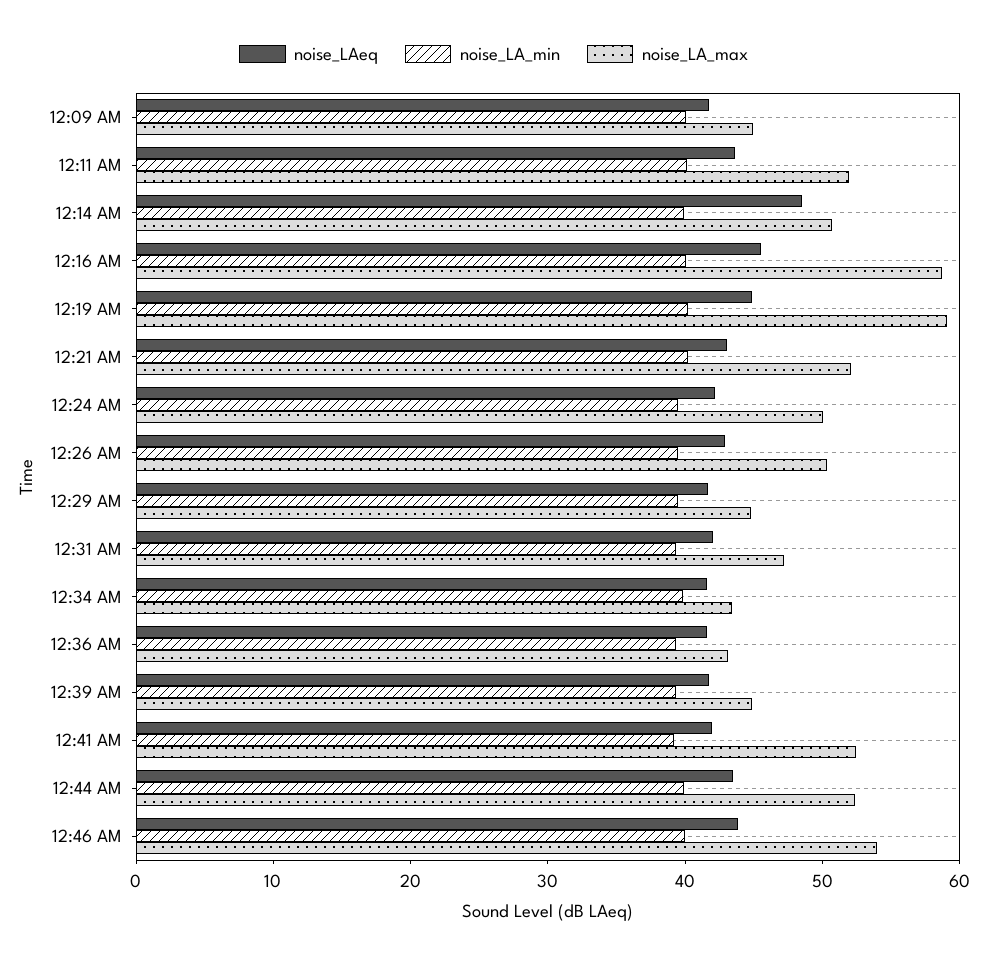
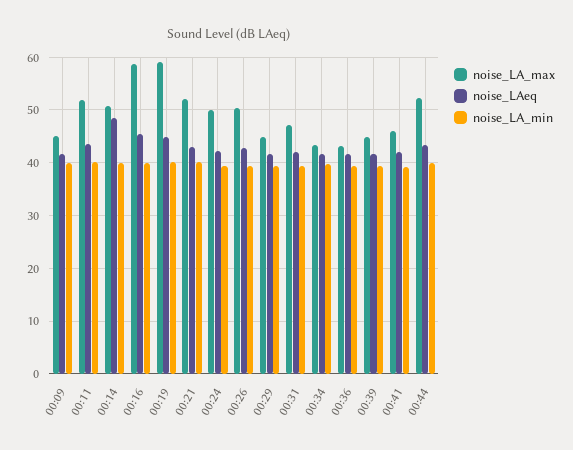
noise_LA_max, 12:41 AM: 52 -> 46
noise_LAeq, 12:46 AM: 44 -> none
noise_LA_min, 12:46 AM: 40 -> none
noise_LA_max, 12:46 AM: 54 -> none

